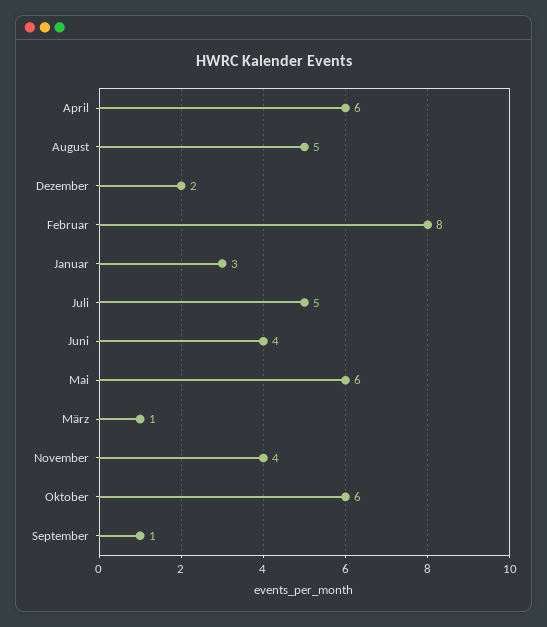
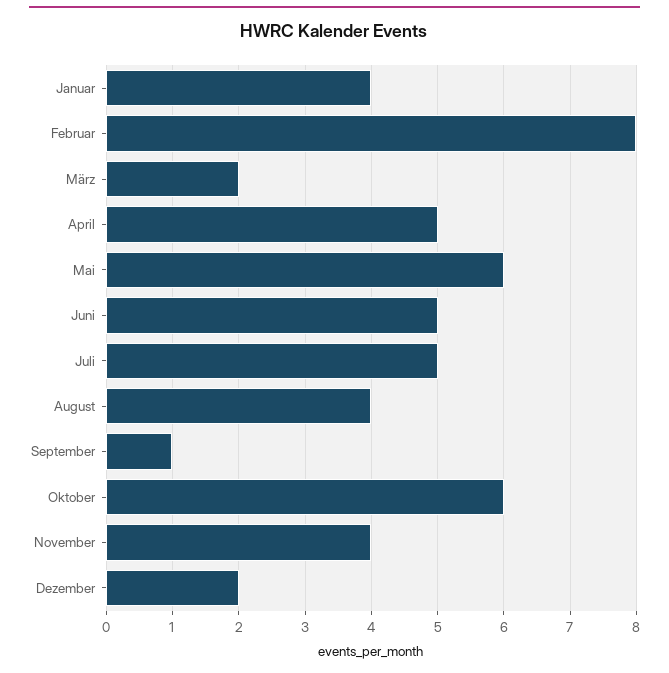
April: 6 -> 5
August: 5 -> 4
Januar: 3 -> 4
Juni: 4 -> 5
März: 1 -> 2

